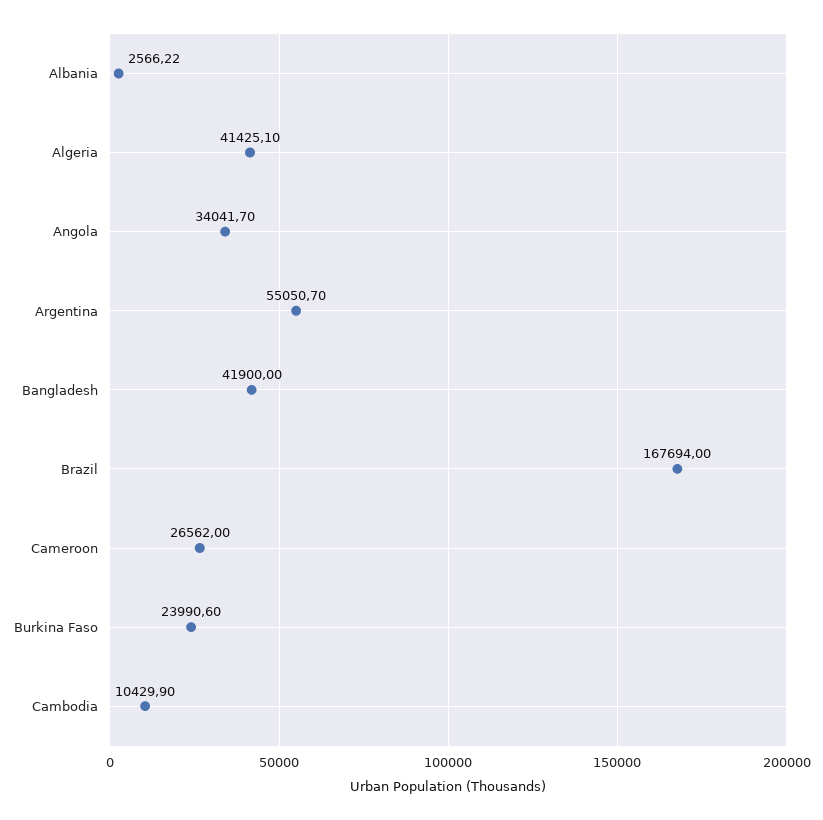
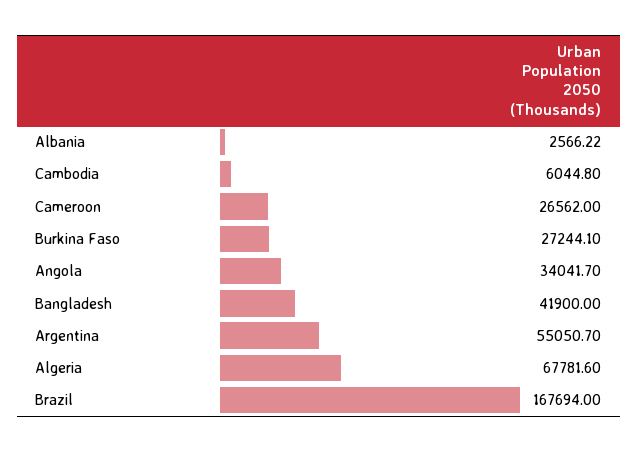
Algeria: 41425.1 -> 67781.6
Burkina Faso: 23990.6 -> 27244.1
Cambodia: 10429.9 -> 6044.8

